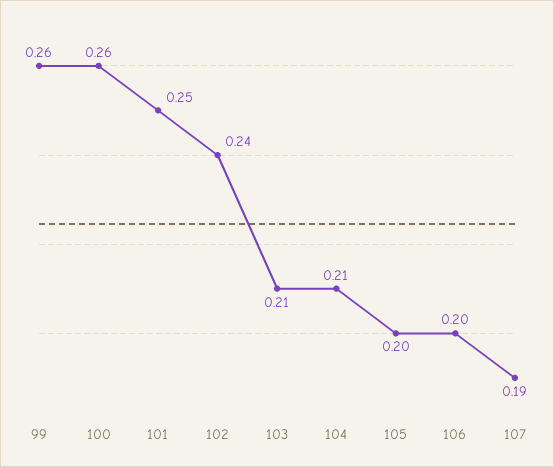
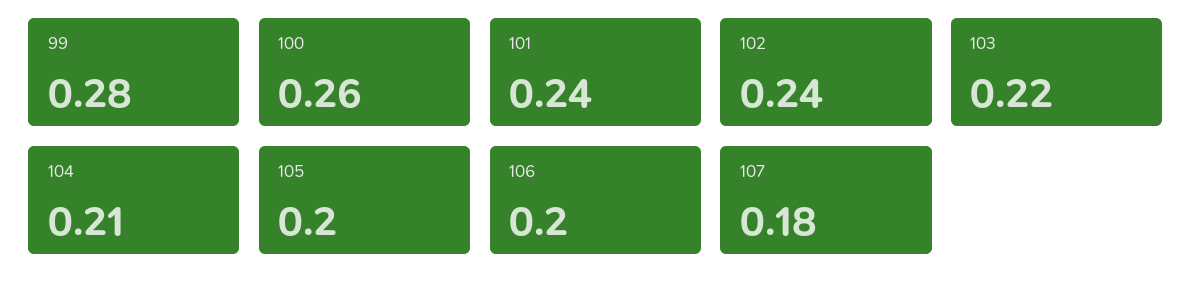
99: 0.26 -> 0.28
101: 0.25 -> 0.24
103: 0.21 -> 0.22
107: 0.19 -> 0.18

